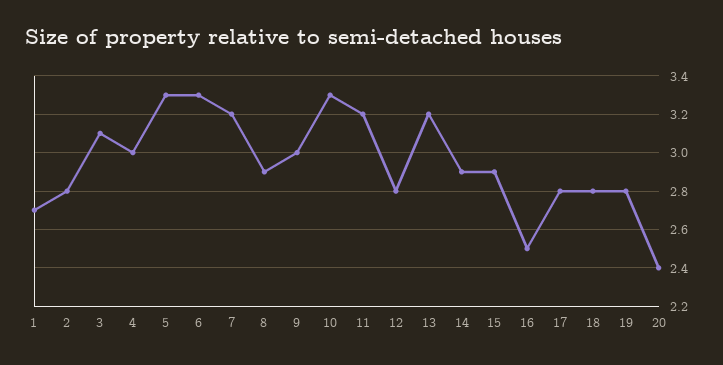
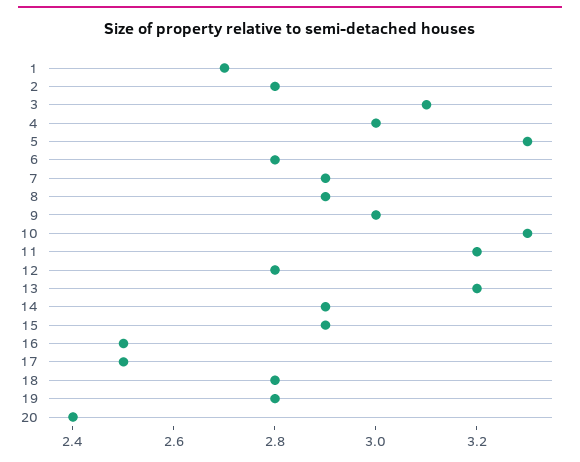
6: 3.3 -> 2.8
7: 3.2 -> 2.9
17: 2.8 -> 2.5

